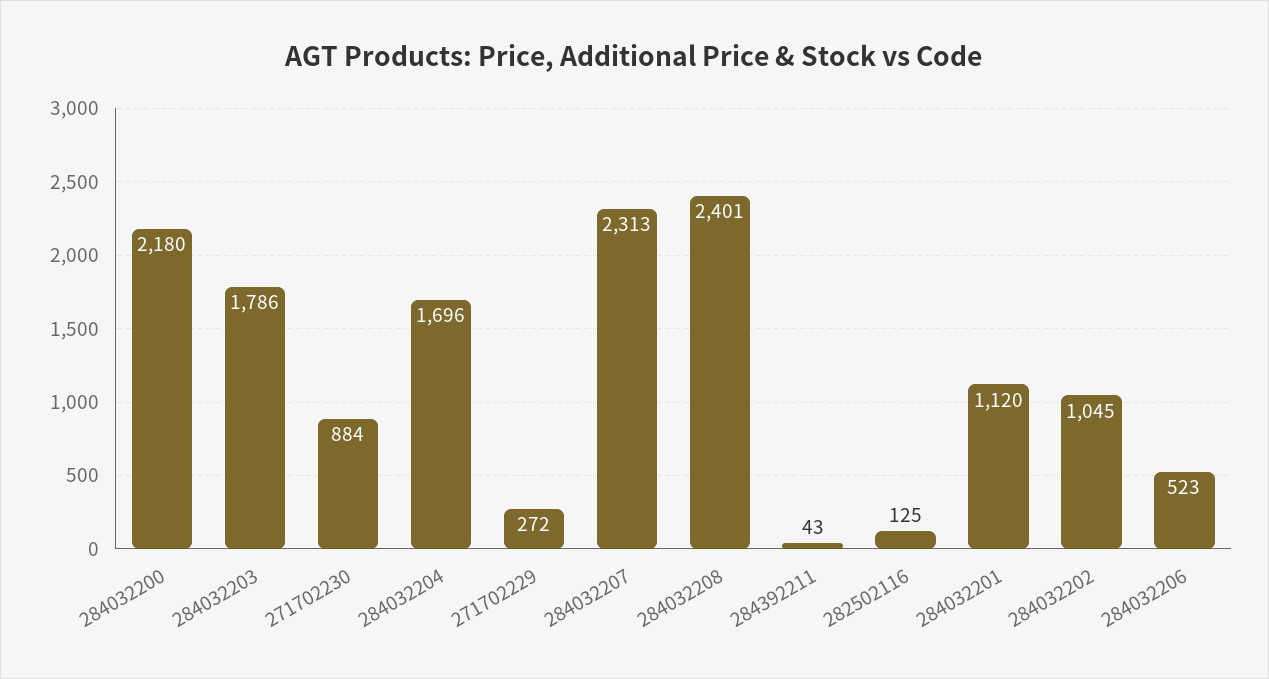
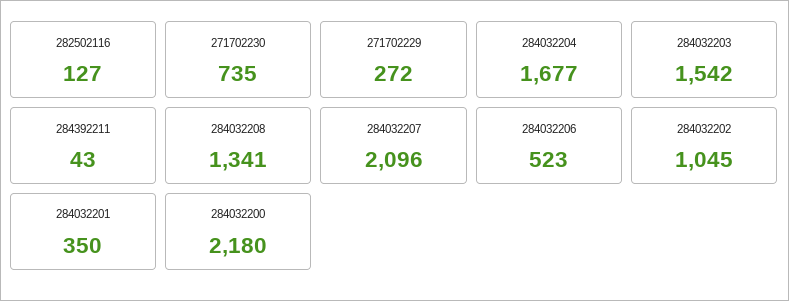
284032203: 1786 -> 1542
271702230: 884 -> 735
284032204: 1696 -> 1677
284032207: 2313 -> 2096
284032208: 2401 -> 1341
282502116: 125 -> 127
284032201: 1120 -> 350

